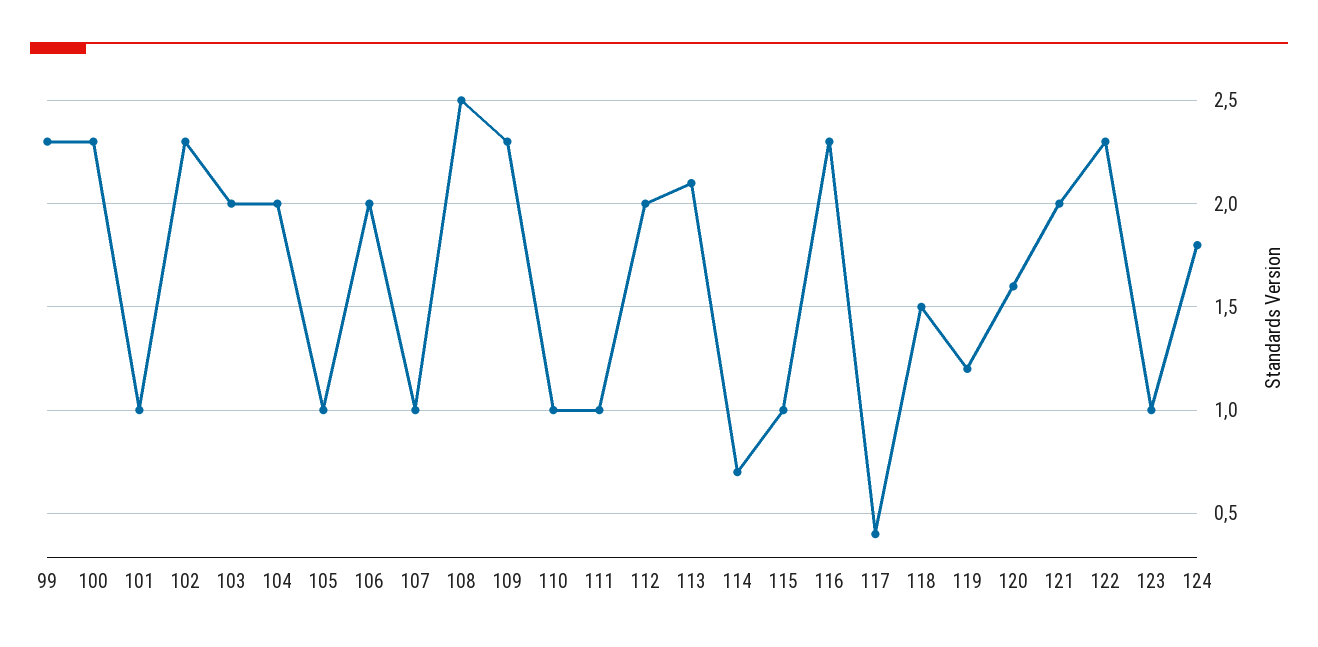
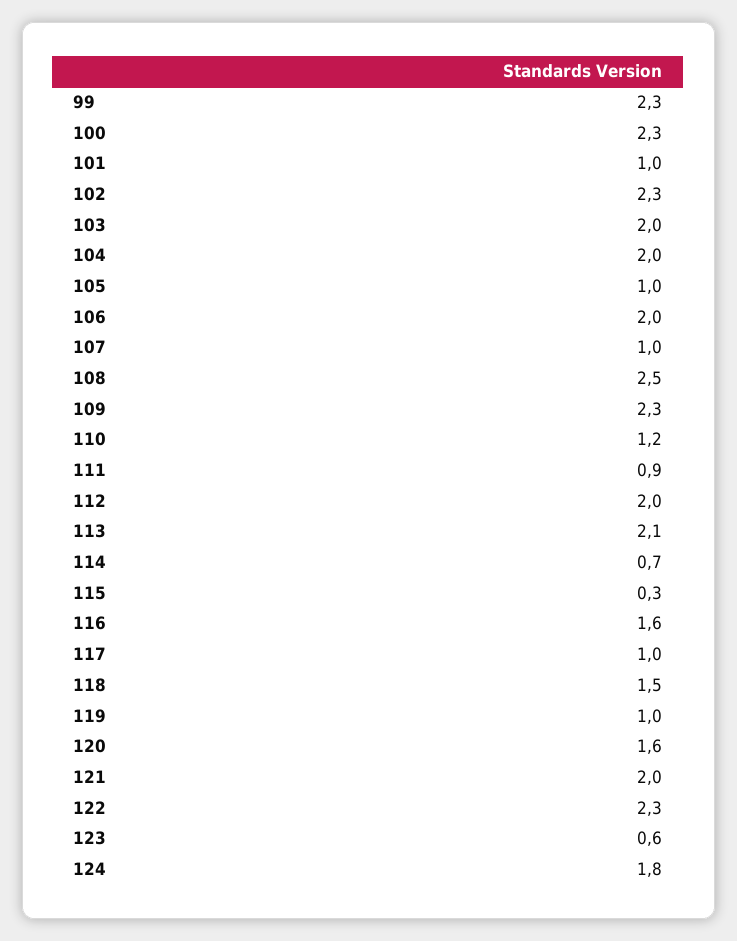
110: 1 -> 1.2
111: 1 -> 0.9
115: 1 -> 0.3
116: 2.3 -> 1.6
117: 0.4 -> 1
119: 1.2 -> 1
123: 1 -> 0.6

